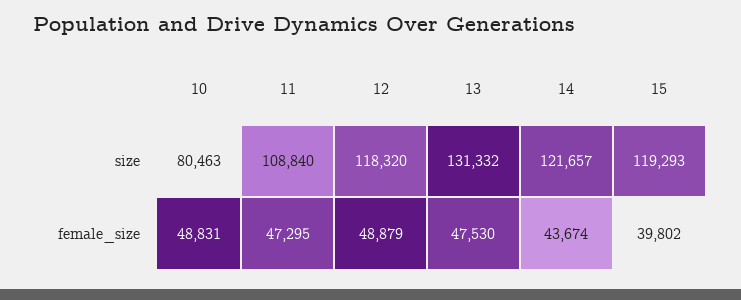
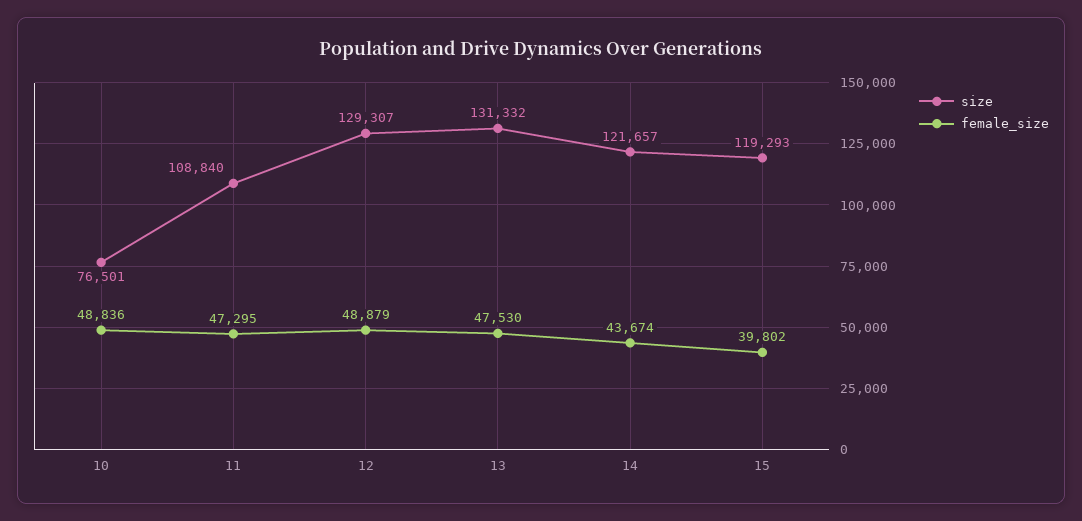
size, 10: 80463 -> 76501
size, 12: 118320 -> 129307
female_size, 10: 48831 -> 48836

